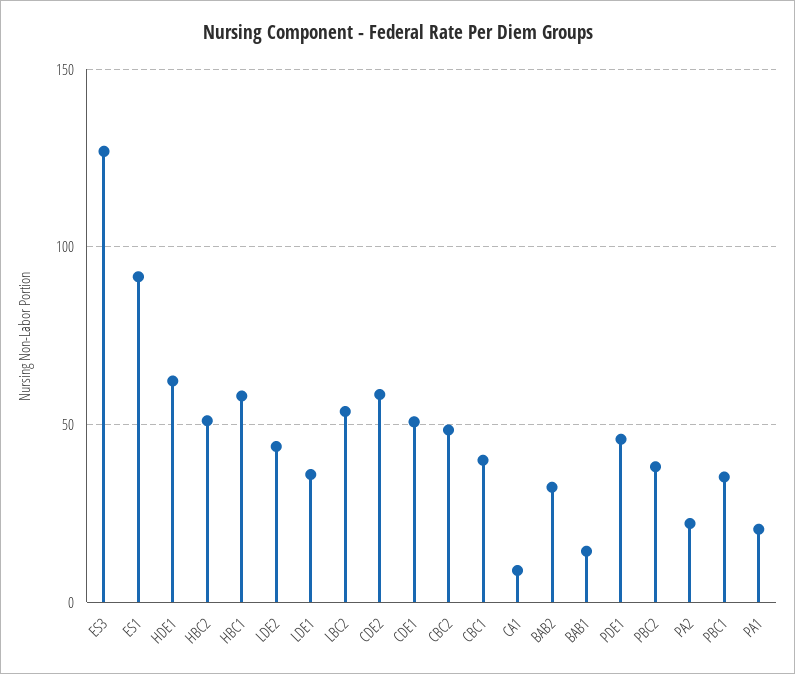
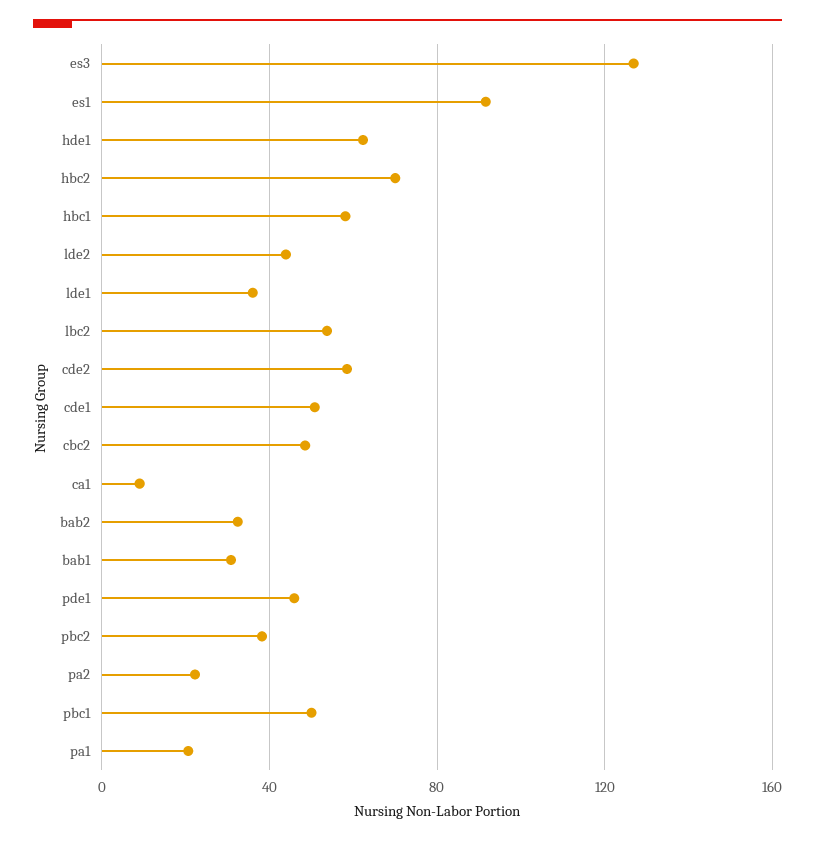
HBC2: 50 -> 70
CBC1: 40 -> none
BAB1: 15 -> 30
PBC1: 35 -> 50

